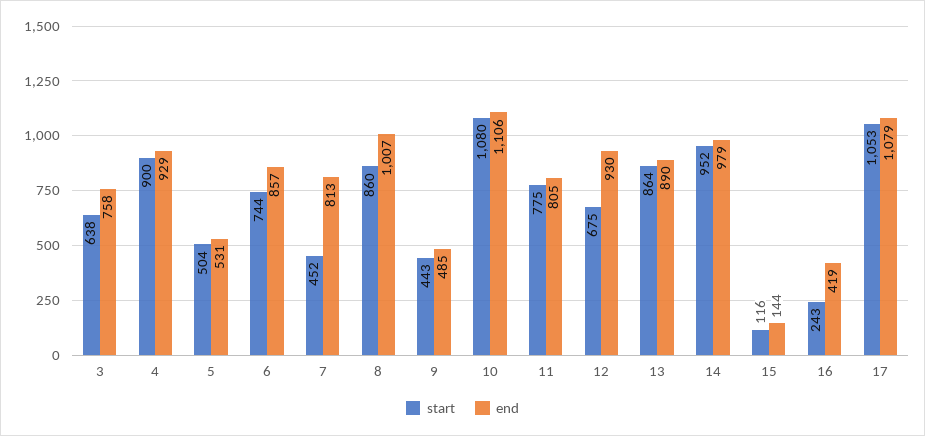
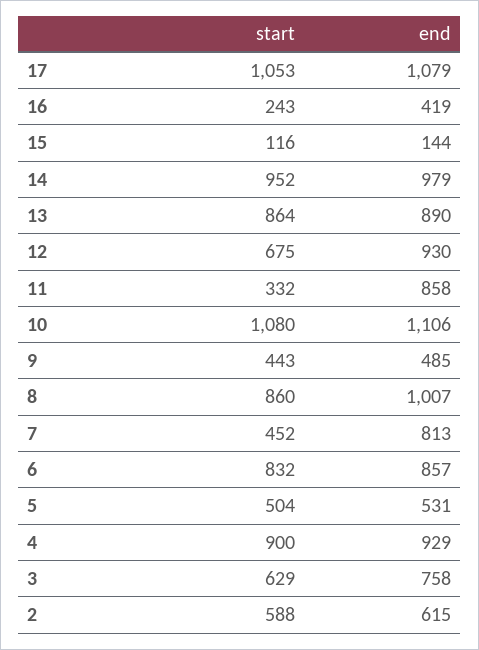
start, 3: 638 -> 629
start, 6: 744 -> 832
start, 11: 775 -> 332
end, 11: 805 -> 858
start, 2: none -> 588
end, 2: none -> 615

